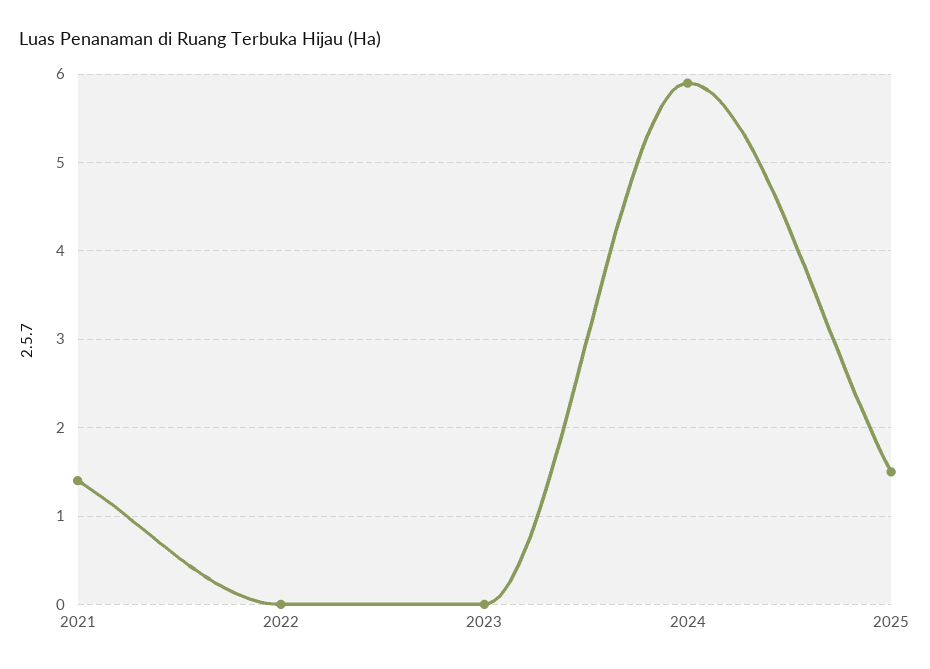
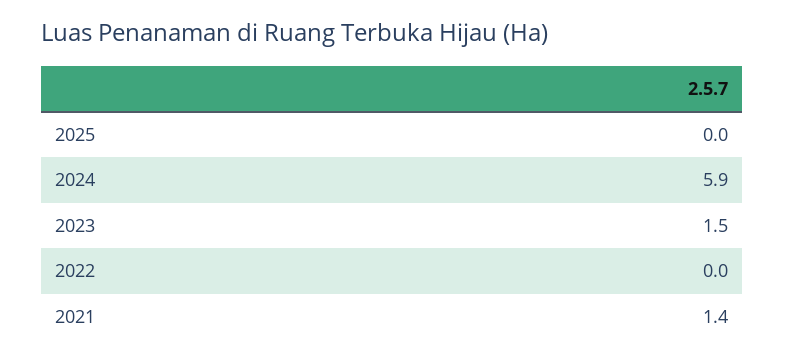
2023: 0 -> 1.5
2025: 1.5 -> 0

